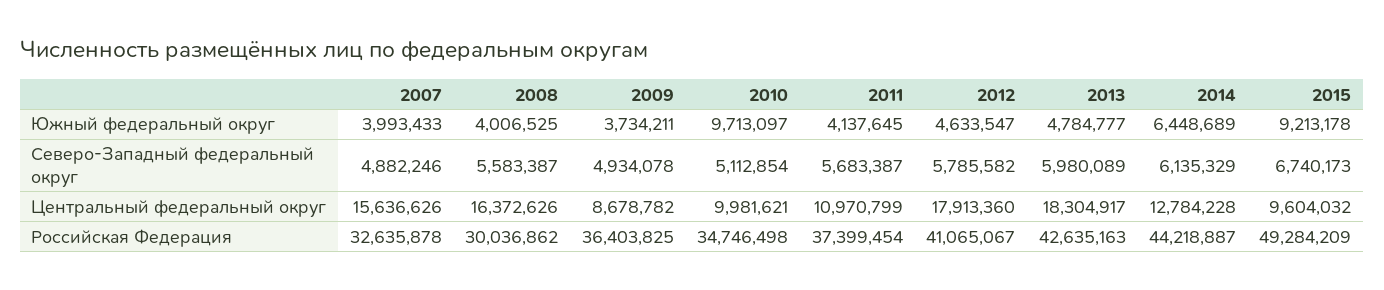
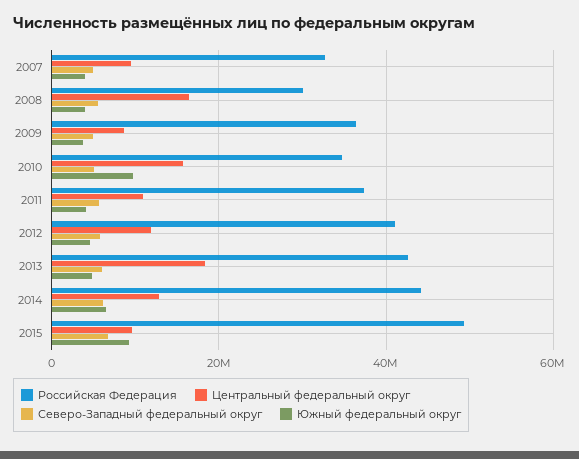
Центральный федеральный округ, 2007: 15636626 -> 10000000
Центральный федеральный округ, 2010: 9981621 -> 16000000
Центральный федеральный округ, 2012: 17913360 -> 12000000

